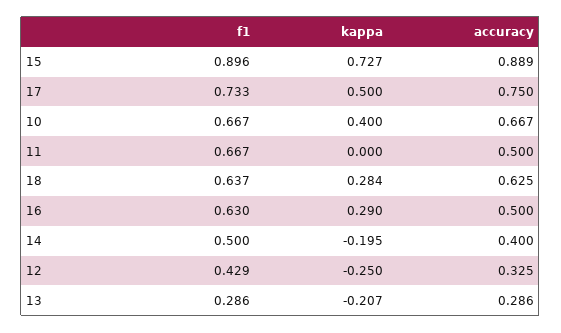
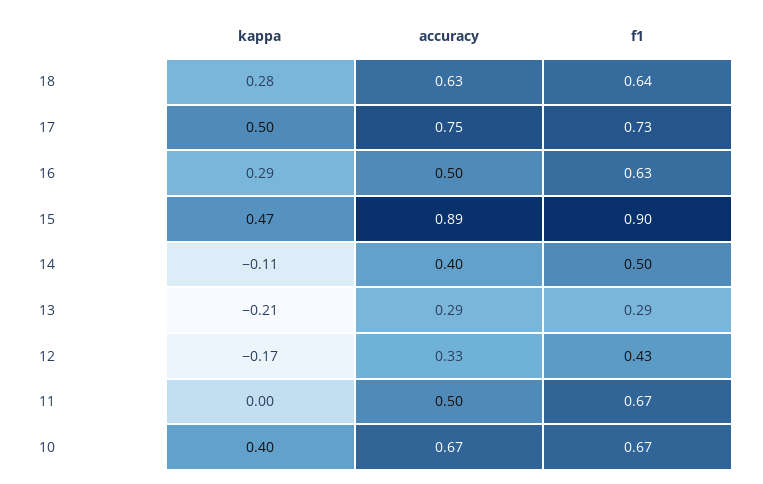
kappa, 15: 0.727 -> 0.47
kappa, 14: -0.195 -> -0.11
kappa, 12: -0.25 -> -0.17

